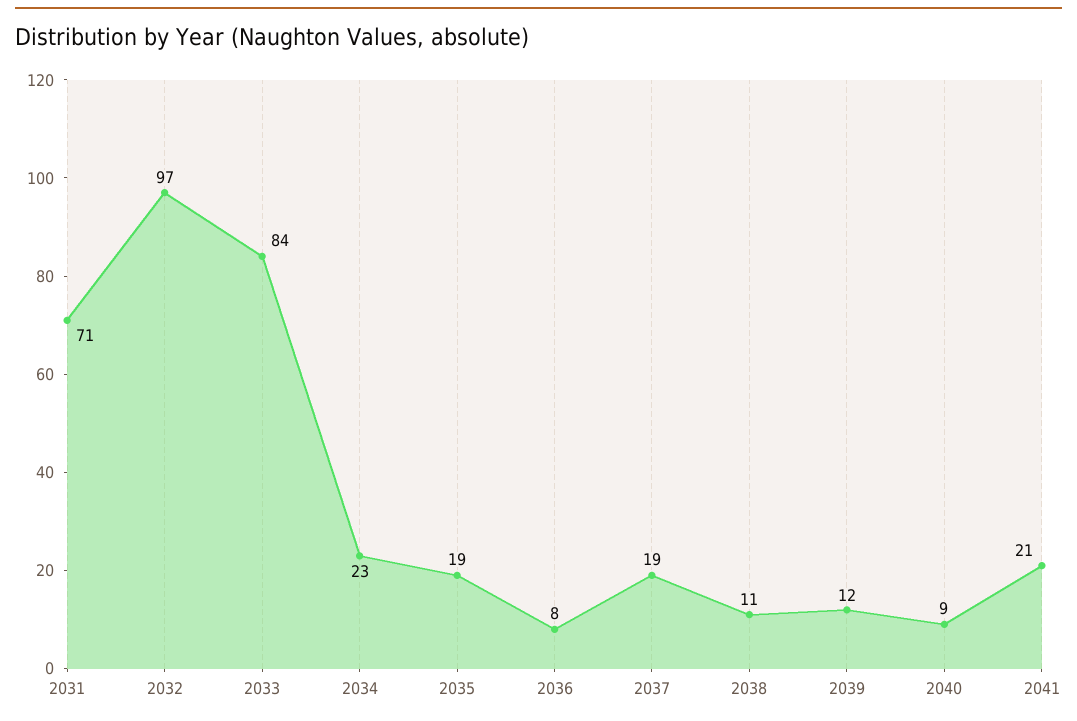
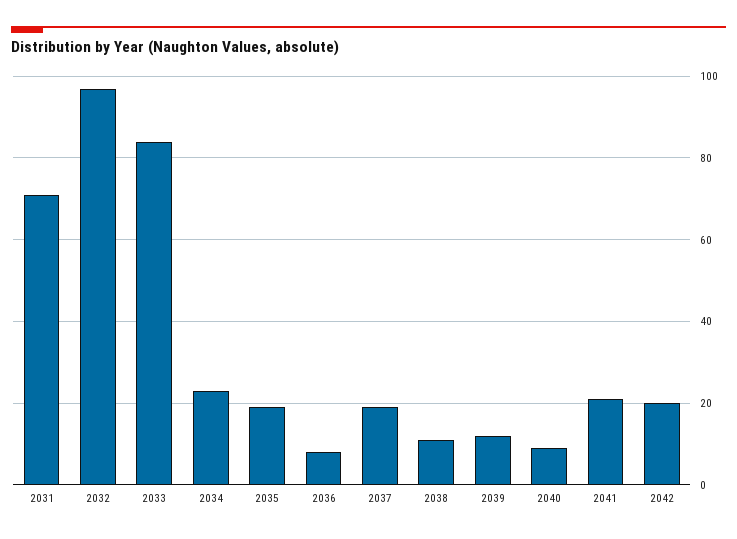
2042: none -> 20

